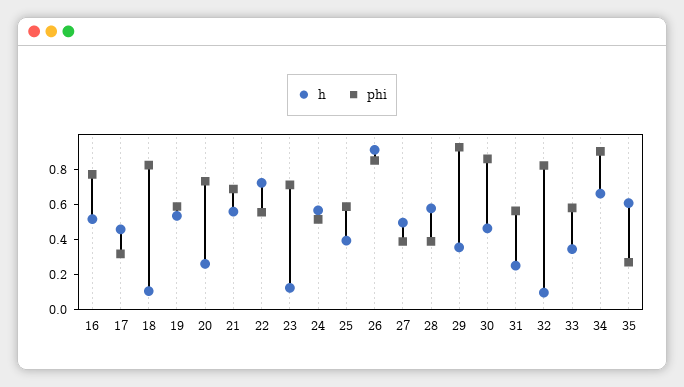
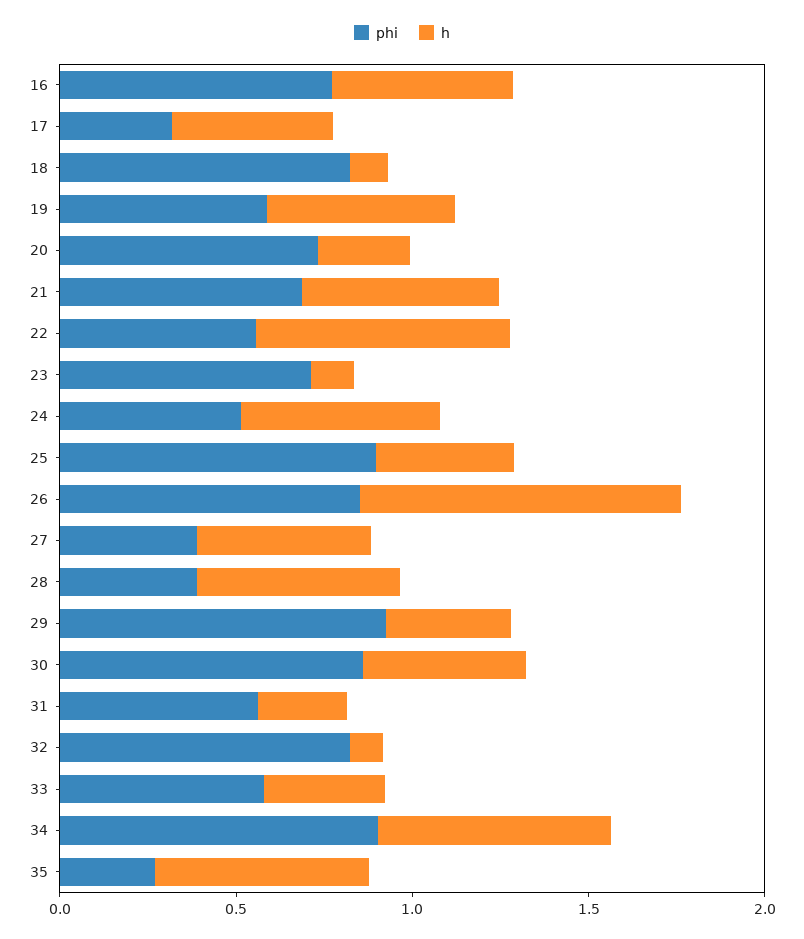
phi, 25: 0.6 -> 0.9

